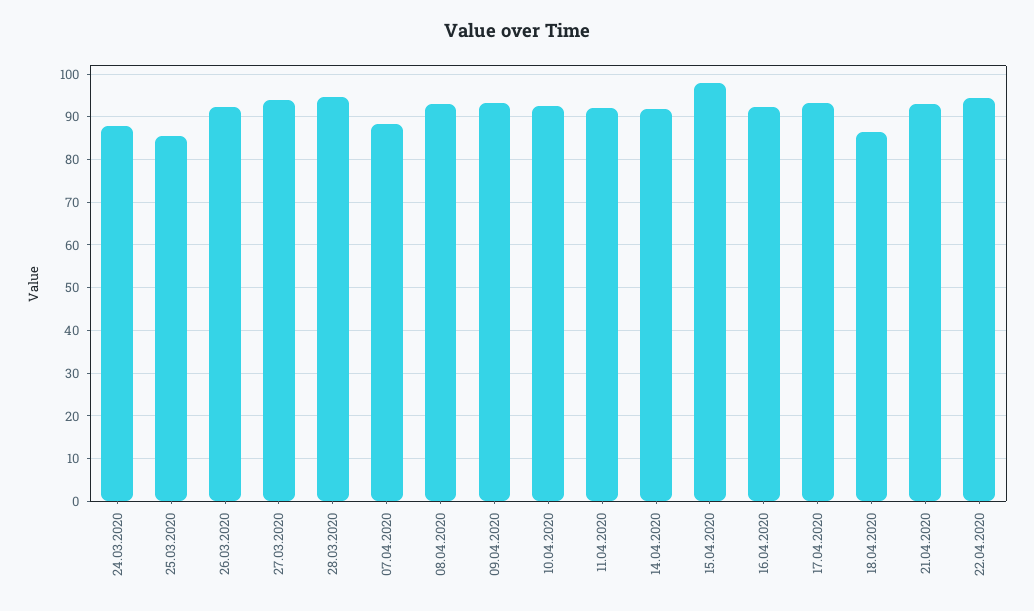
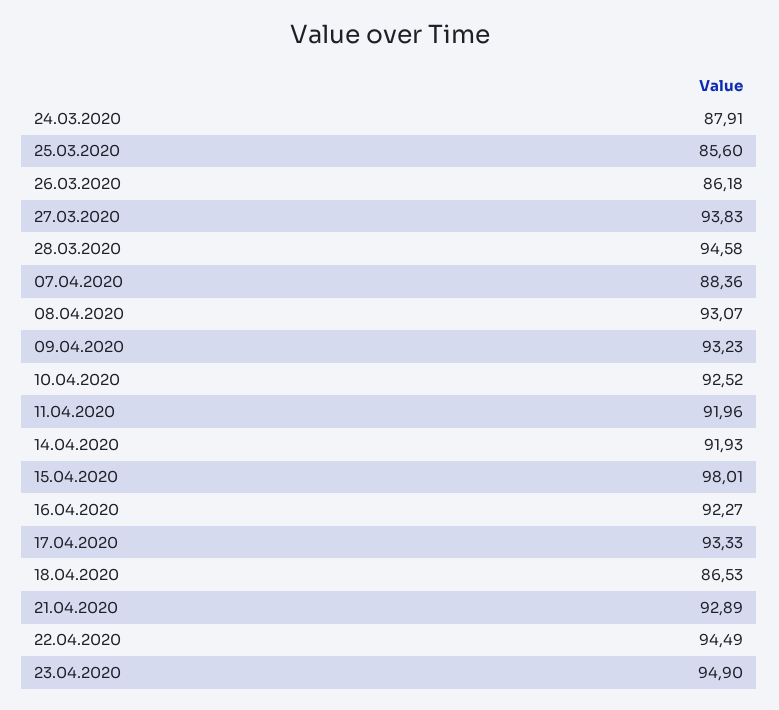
26.03.2020: 92 -> 86.18
23.04.2020: none -> 94.9

